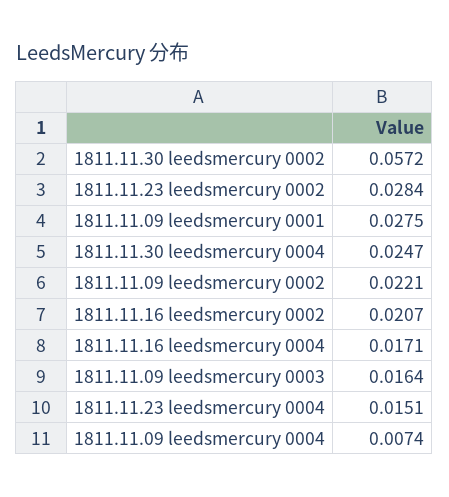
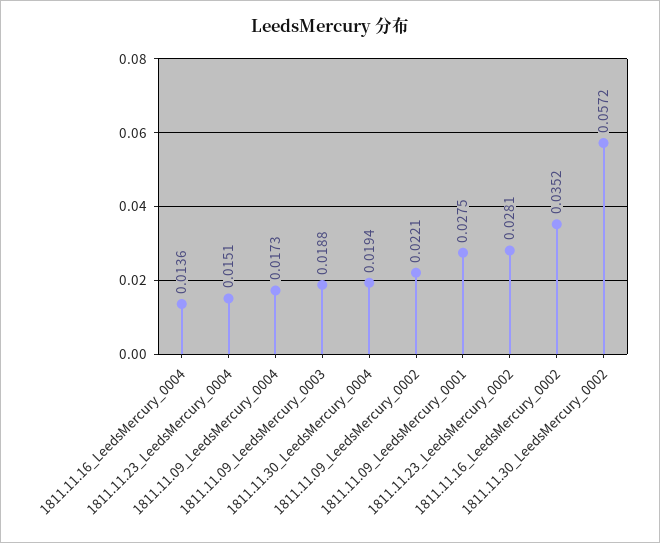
1811.11.23 leedsmercury 0002: 0.0284 -> 0.0281
1811.11.30 leedsmercury 0004: 0.0247 -> 0.0194
1811.11.16 leedsmercury 0002: 0.0207 -> 0.0352
1811.11.16 leedsmercury 0004: 0.0171 -> 0.0136
1811.11.09 leedsmercury 0003: 0.0164 -> 0.0188
1811.11.09 leedsmercury 0004: 0.0074 -> 0.0173

